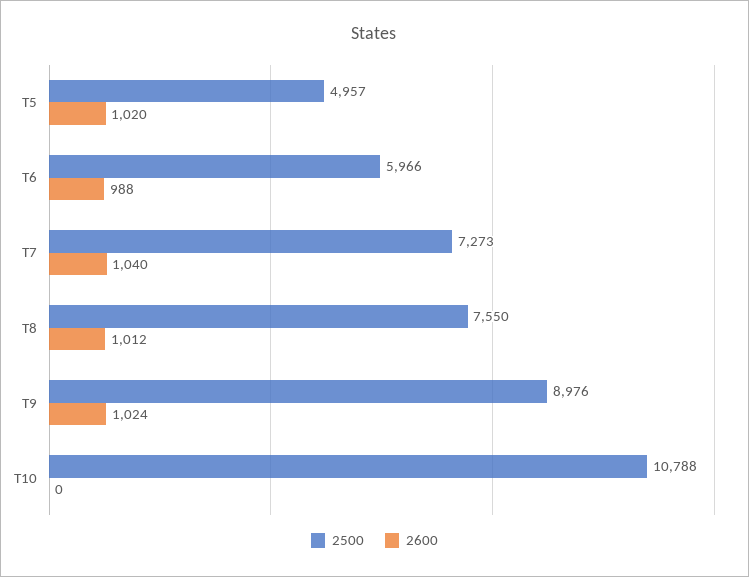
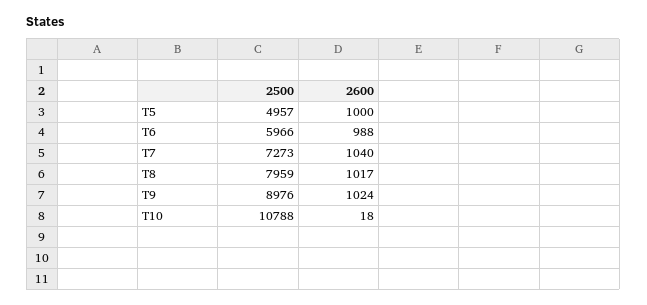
2600, T5: 1020 -> 1000
2500, T8: 7550 -> 7959
2600, T8: 1012 -> 1017
2600, T10: 0 -> 18

